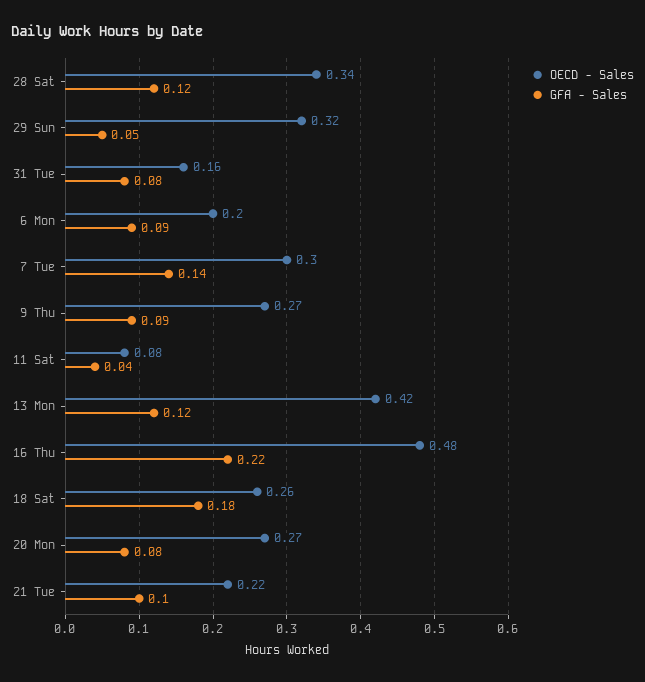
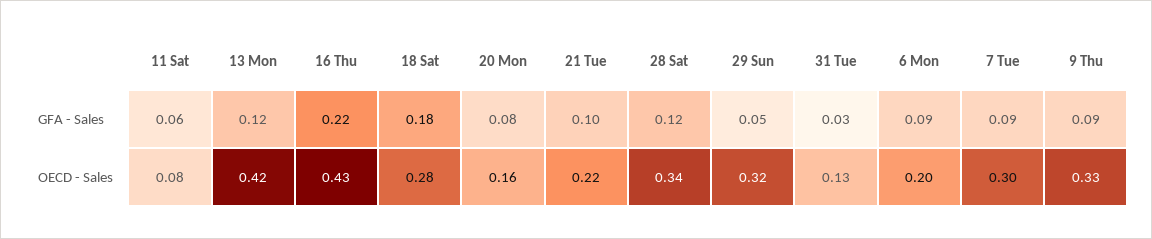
OECD - Sales, 31 Tue: 0.16 -> 0.13
GFA - Sales, 31 Tue: 0.08 -> 0.03
GFA - Sales, 7 Tue: 0.14 -> 0.09
OECD - Sales, 9 Thu: 0.27 -> 0.33
GFA - Sales, 11 Sat: 0.04 -> 0.06
OECD - Sales, 16 Thu: 0.48 -> 0.43
OECD - Sales, 18 Sat: 0.26 -> 0.28
OECD - Sales, 20 Mon: 0.27 -> 0.16

